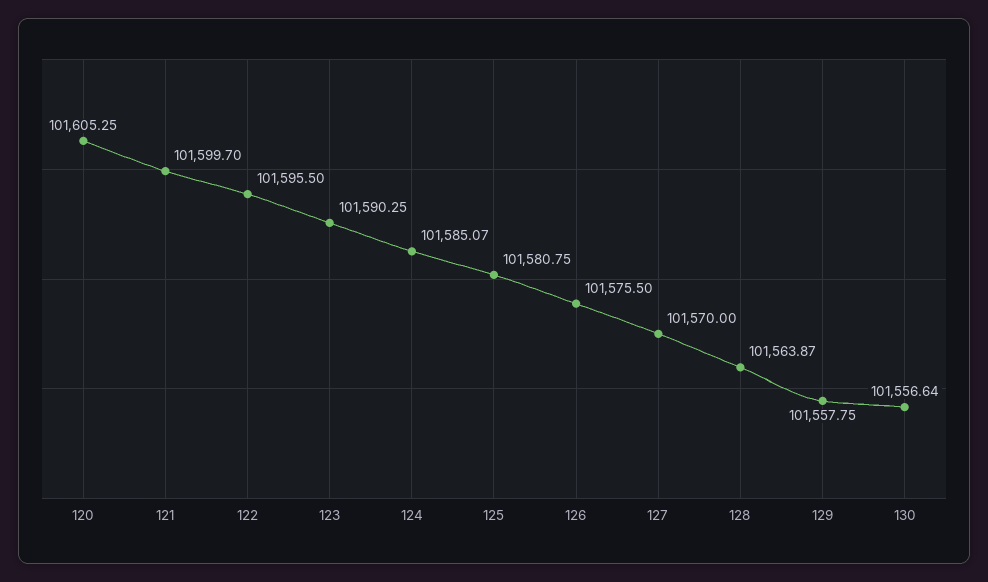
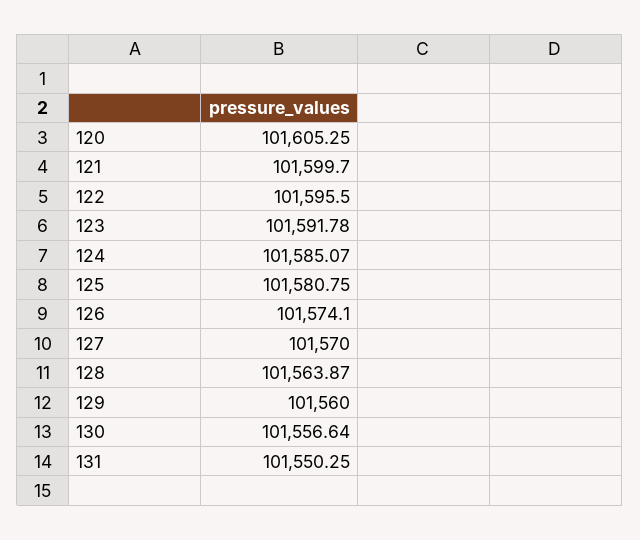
123: 101590.25 -> 101591.78
126: 101575.5 -> 101574.1
129: 101557.75 -> 101560
131: none -> 101550.25

